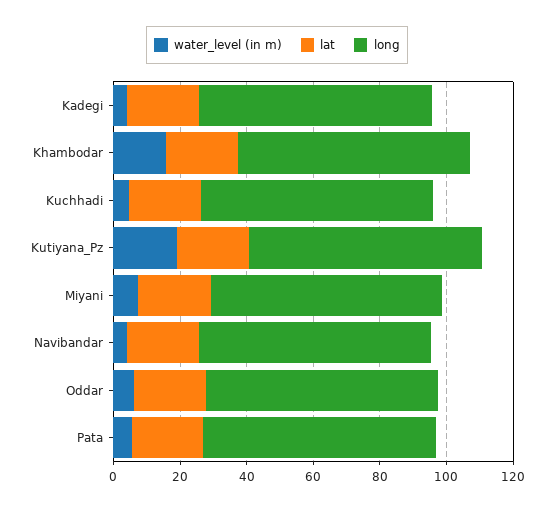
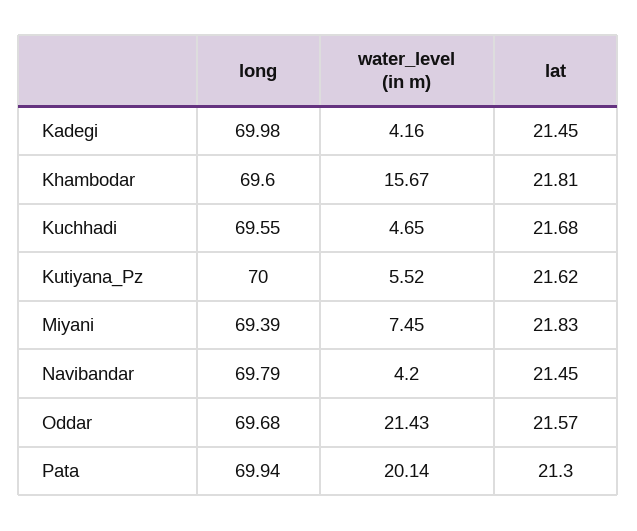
water_level (in m), Kutiyana_Pz: 20 -> 5.52
water_level (in m), Oddar: 5 -> 21.43
water_level (in m), Pata: 5 -> 20.14

